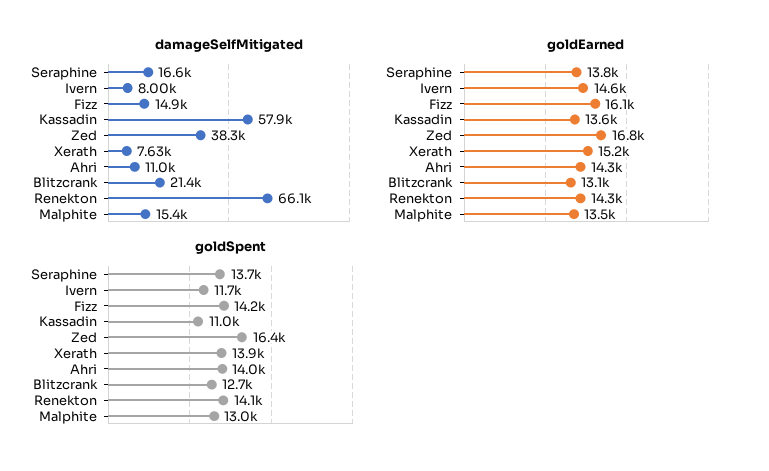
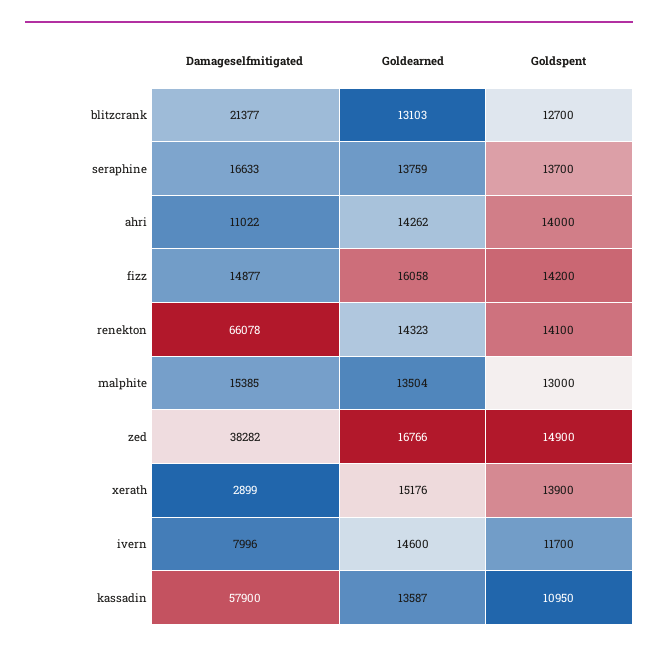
damageSelfMitigated, Xerath: 7630 -> 2899
goldSpent, Zed: 16400 -> 14900

